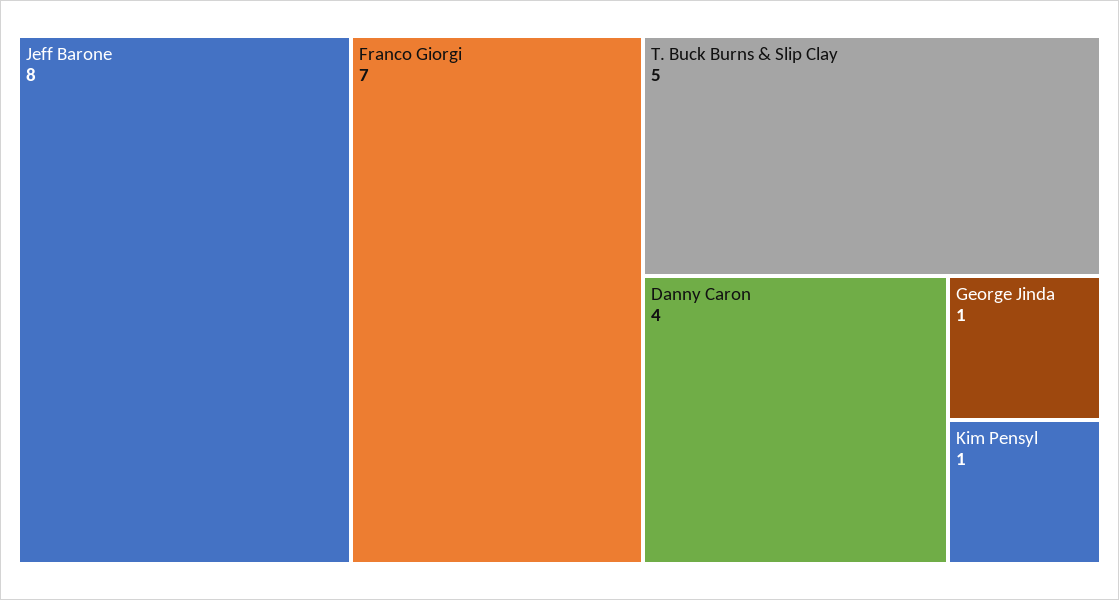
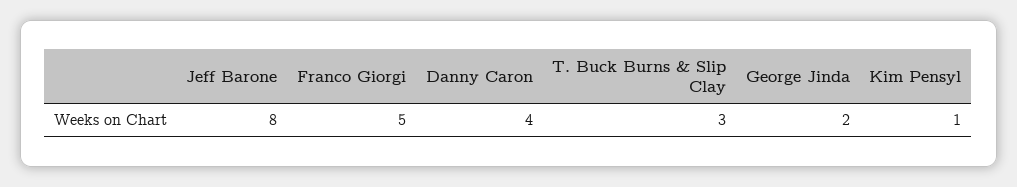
Franco Giorgi: 7 -> 5
T. Buck Burns & Slip Clay: 5 -> 3
George Jinda: 1 -> 2

